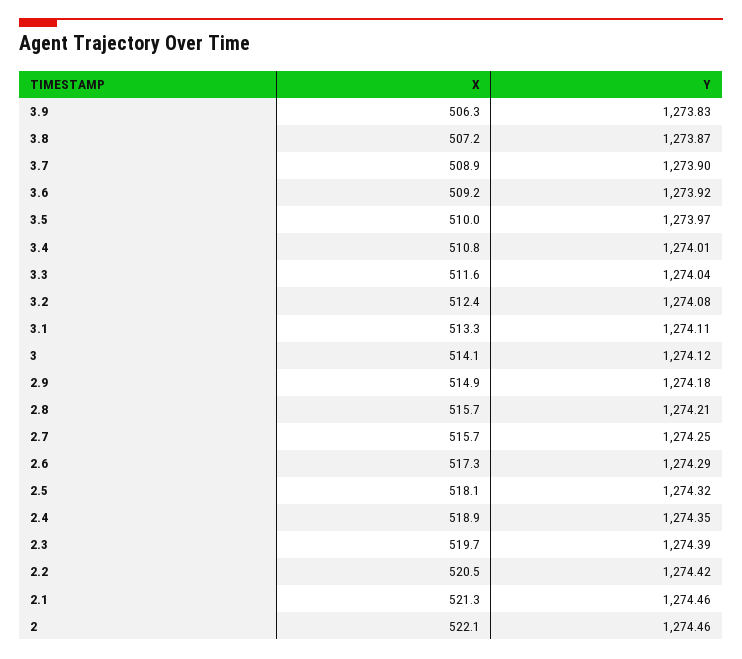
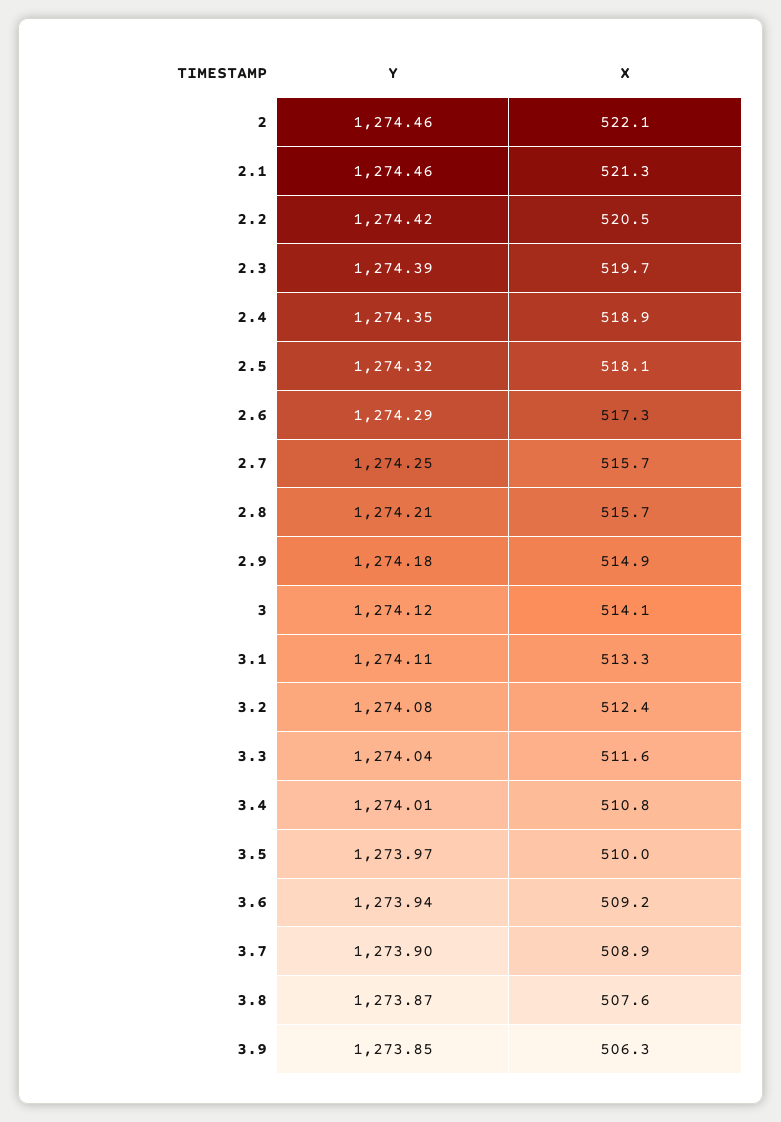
Y, 3.9: 1273.83 -> 1273.85
X, 3.8: 507.2 -> 507.6
Y, 3.6: 1273.92 -> 1273.94

